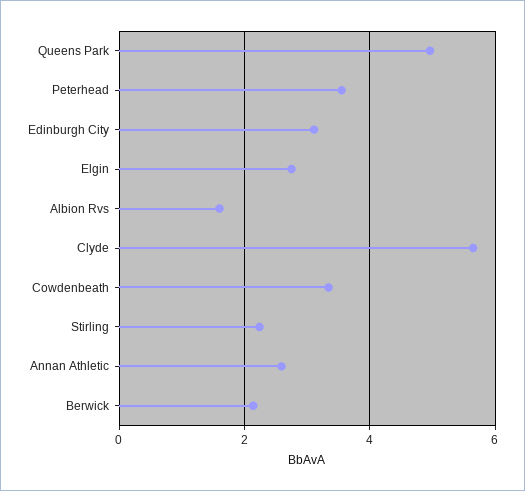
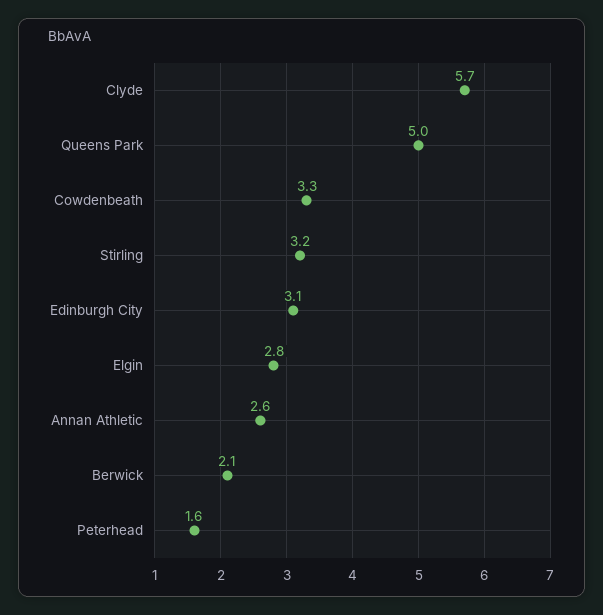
Peterhead: 3.6 -> 1.6
Albion Rvs: 1.6 -> none
Stirling: 2.2 -> 3.2

